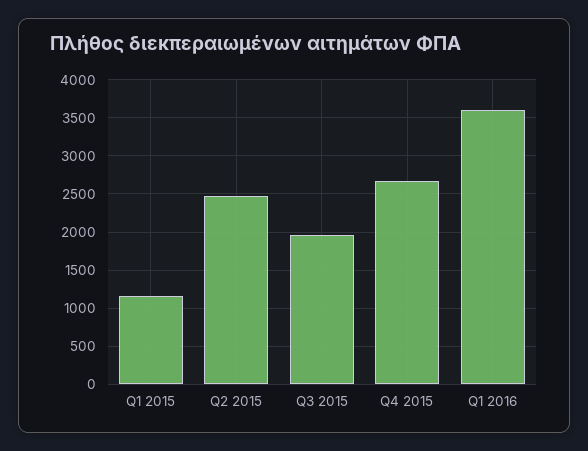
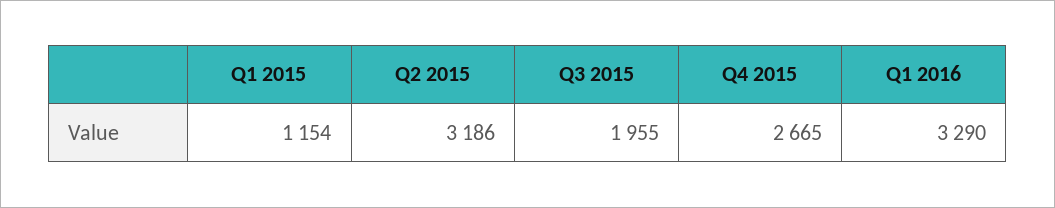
Q2 2015: 2500 -> 3186
Q1 2016: 3600 -> 3290

